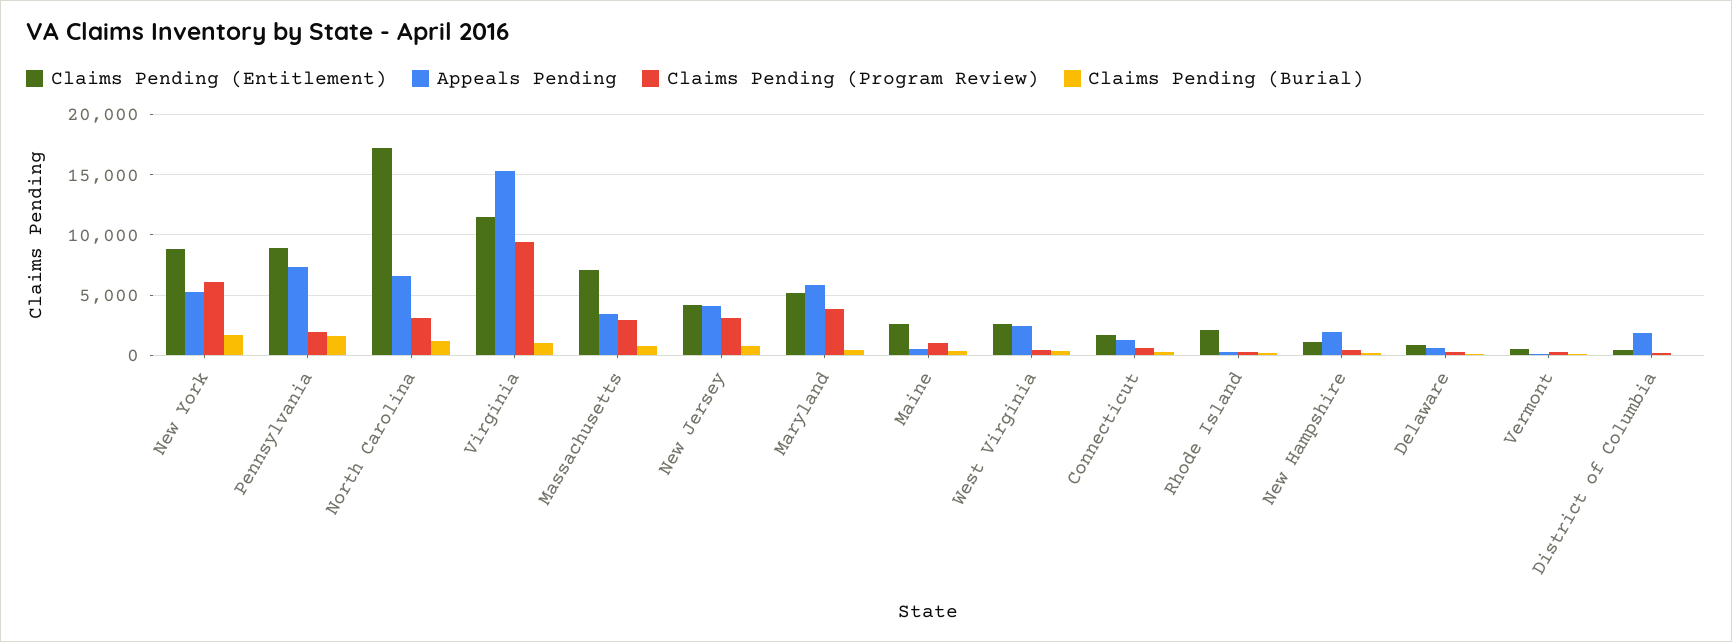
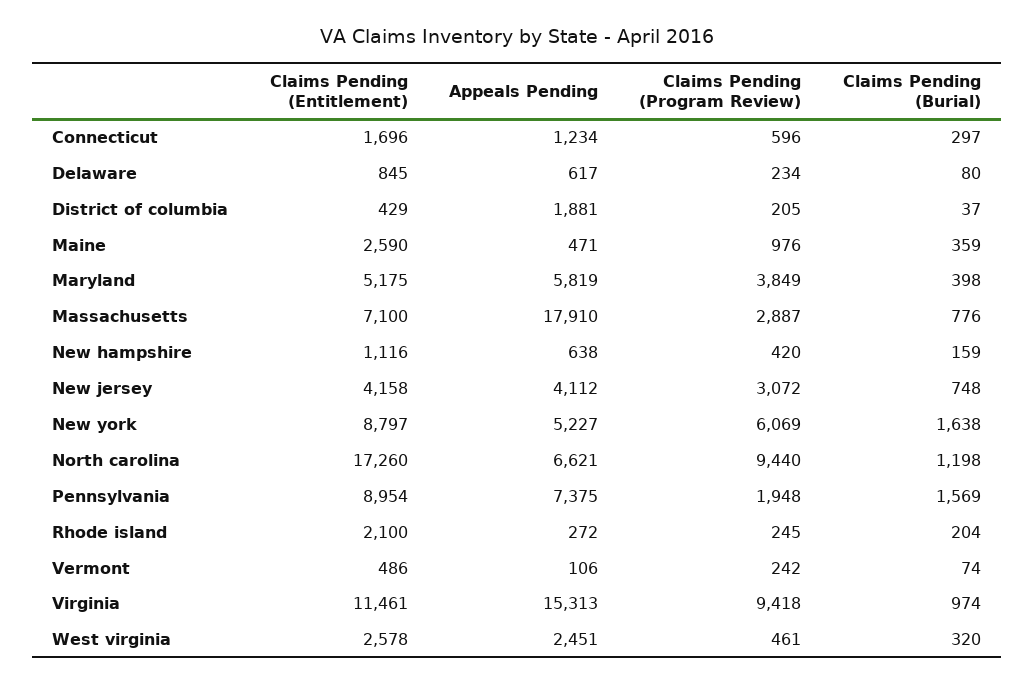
Claims Pending (Program Review), North Carolina: 3000 -> 9440
Appeals Pending, Massachusetts: 3500 -> 17910
Appeals Pending, New Hampshire: 2000 -> 638

